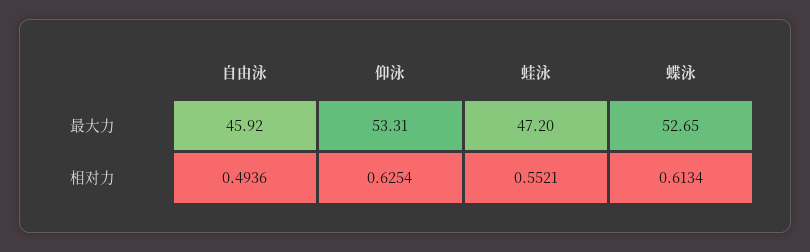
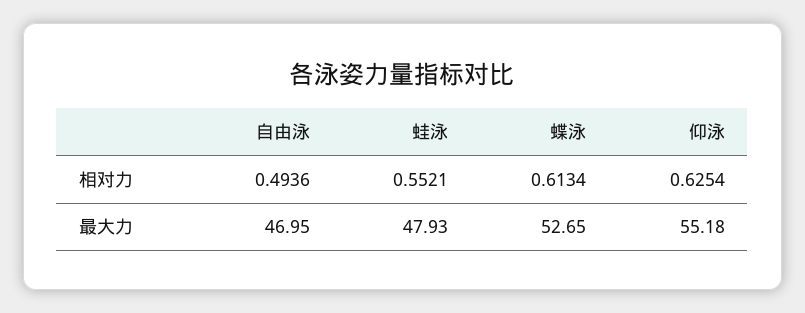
自由泳, 最大力: 45.92 -> 46.95
仰泳, 最大力: 53.31 -> 55.18
蛙泳, 最大力: 47.2 -> 47.93

